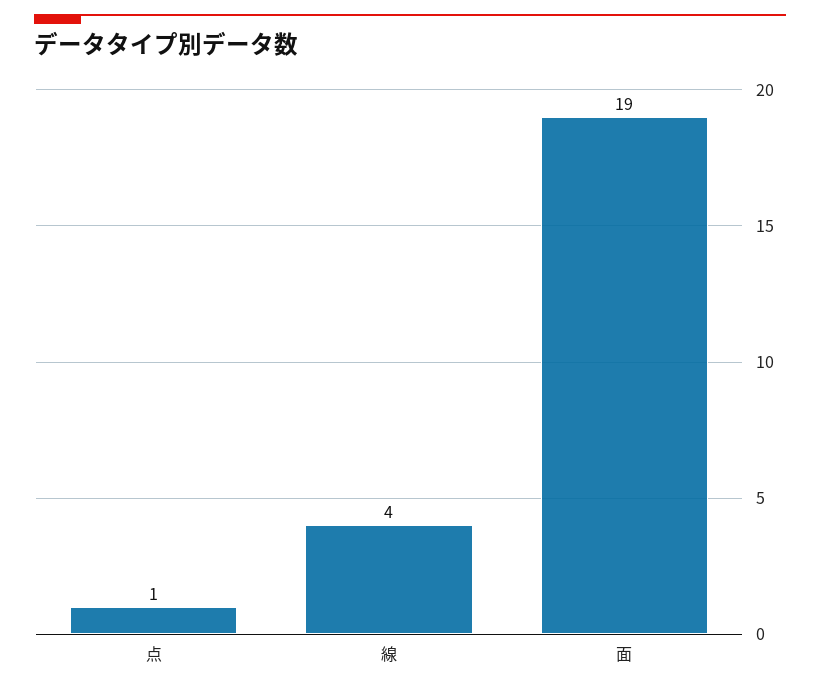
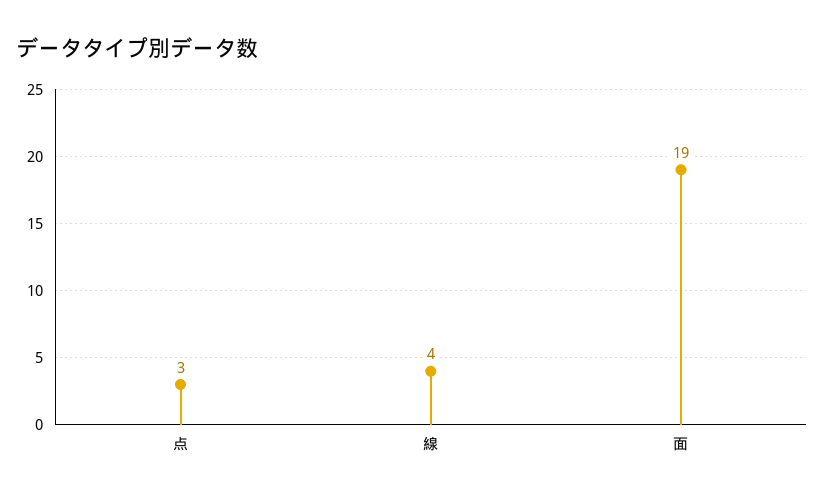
点: 1 -> 3

